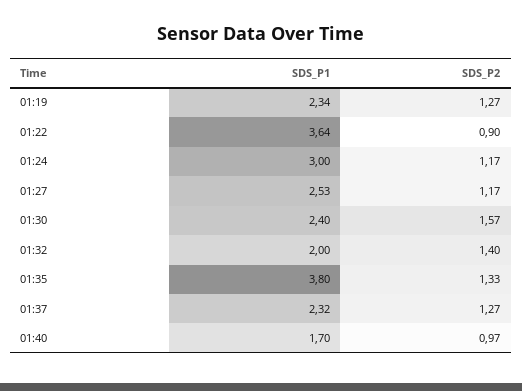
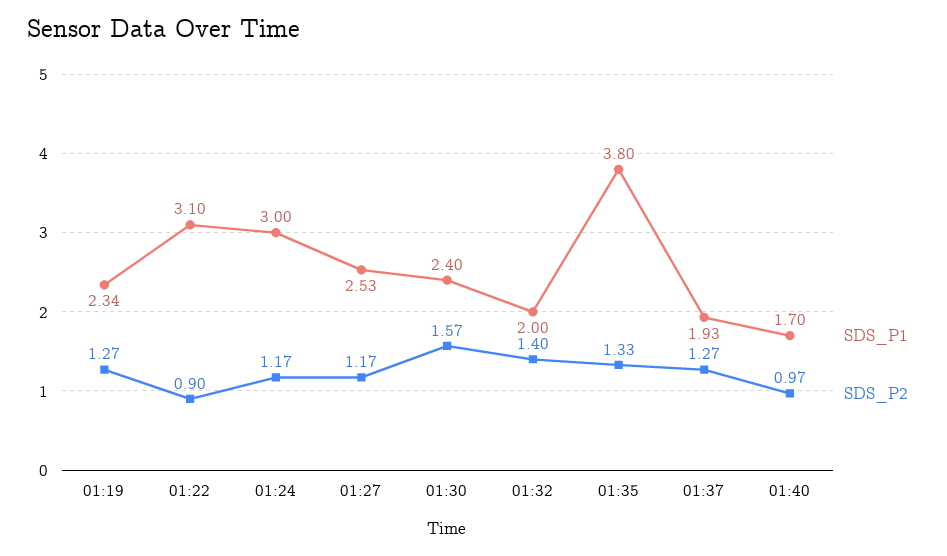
SDS_P1, 01:22: 3.64 -> 3.1
SDS_P1, 01:37: 2.32 -> 1.93

